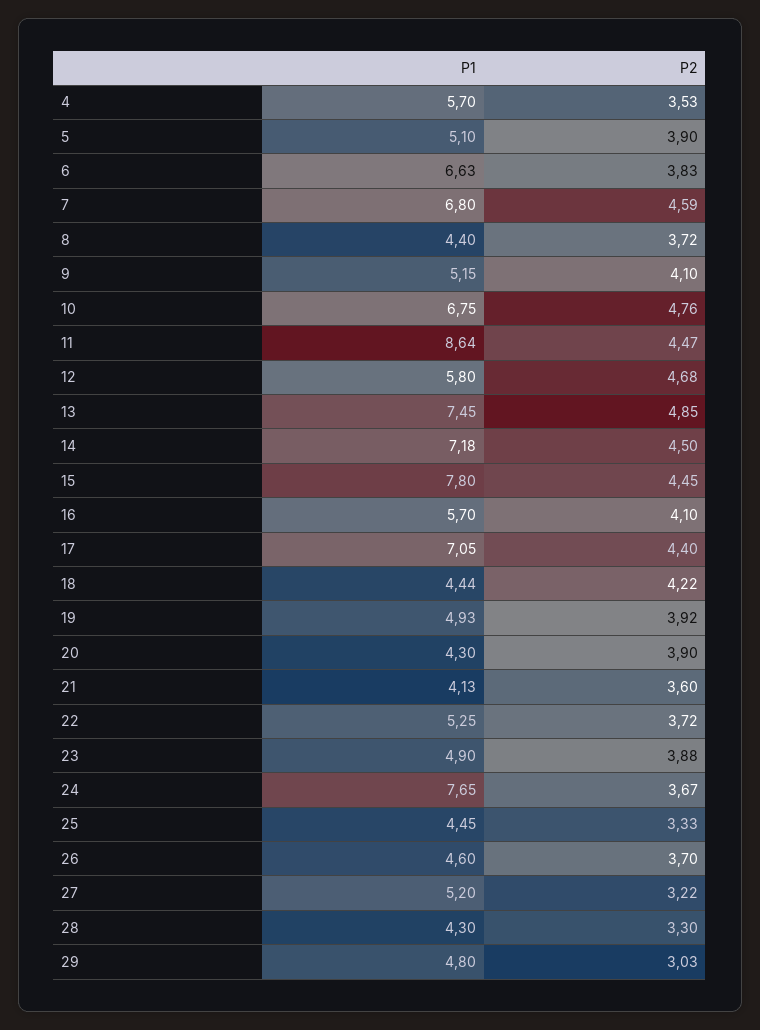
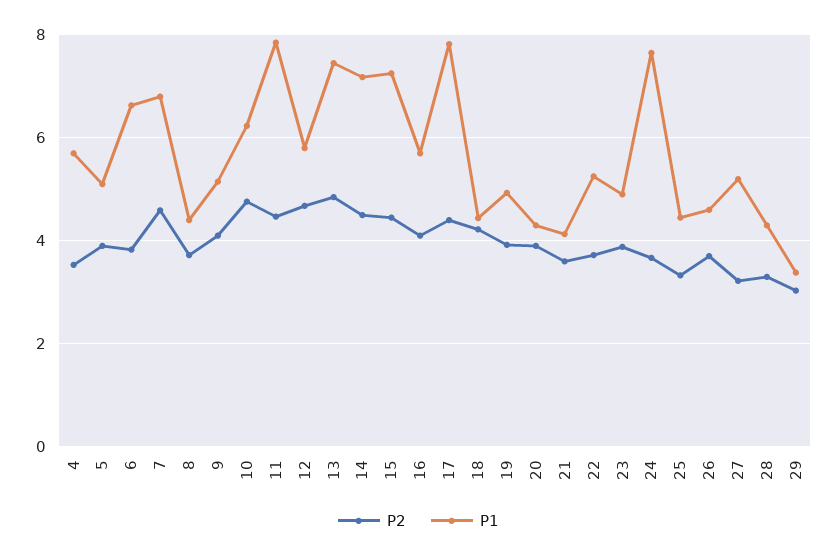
P1, 10: 6.75 -> 6.2
P1, 11: 8.64 -> 7.8
P1, 15: 7.8 -> 7.2
P1, 17: 7.05 -> 7.8
P1, 29: 4.8 -> 3.4

